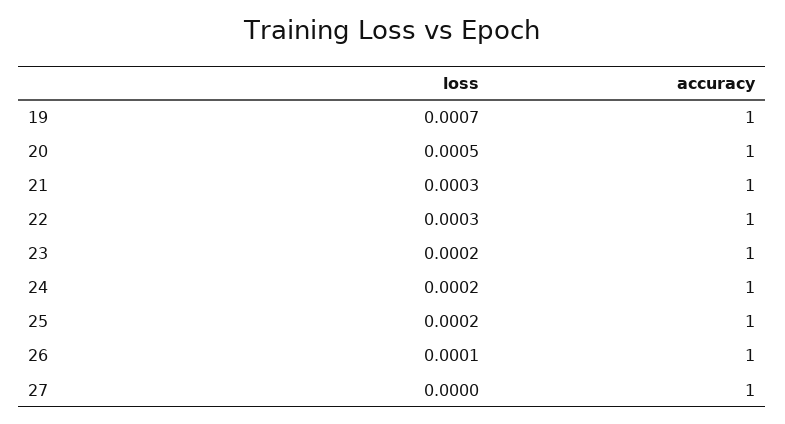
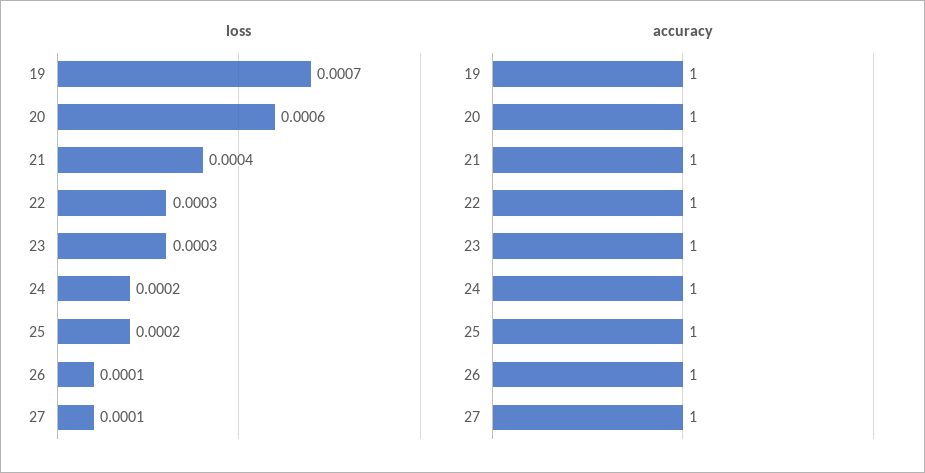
loss, 20: 0.0005 -> 0.0006
loss, 21: 0.0003 -> 0.0004
loss, 23: 0.0002 -> 0.0003
loss, 27: 0 -> 0.0001

